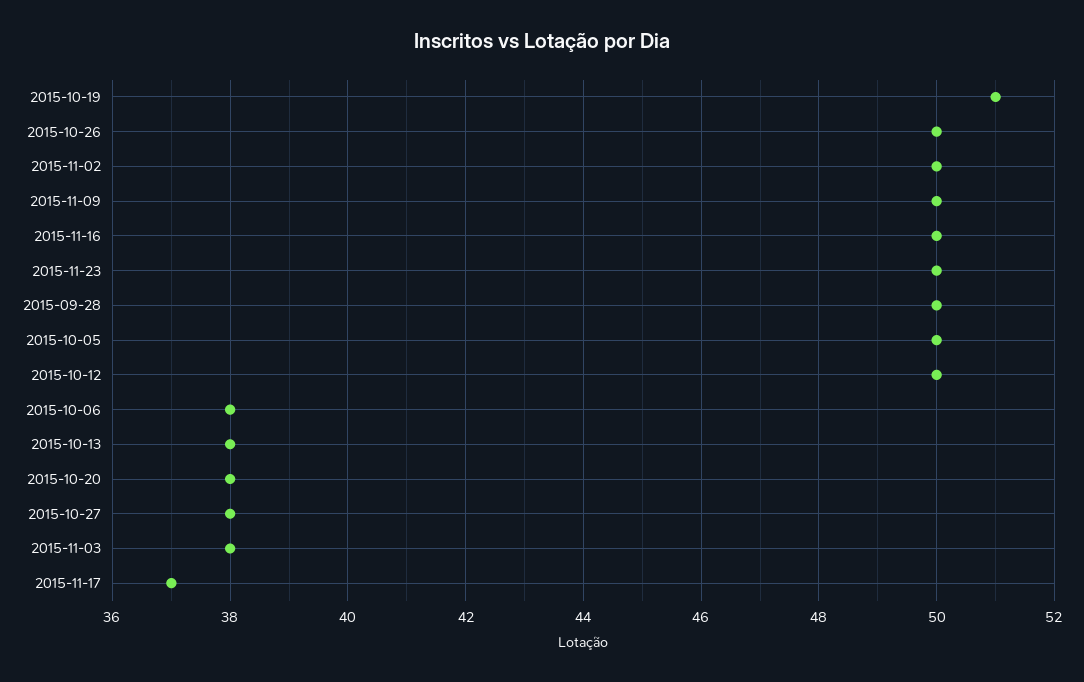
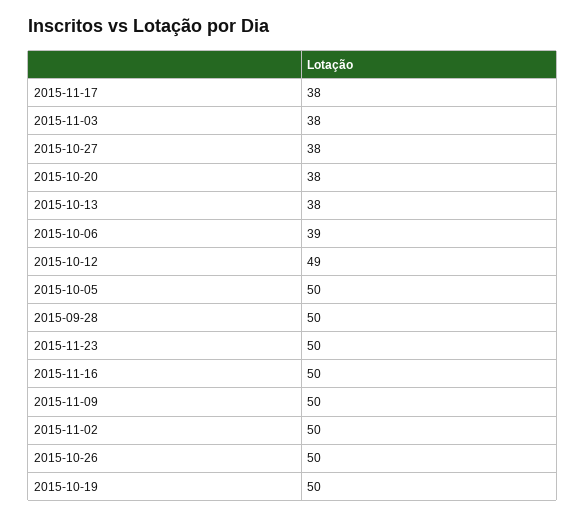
2015-10-19: 51 -> 50
2015-10-12: 50 -> 49
2015-10-06: 38 -> 39
2015-11-17: 37 -> 38

